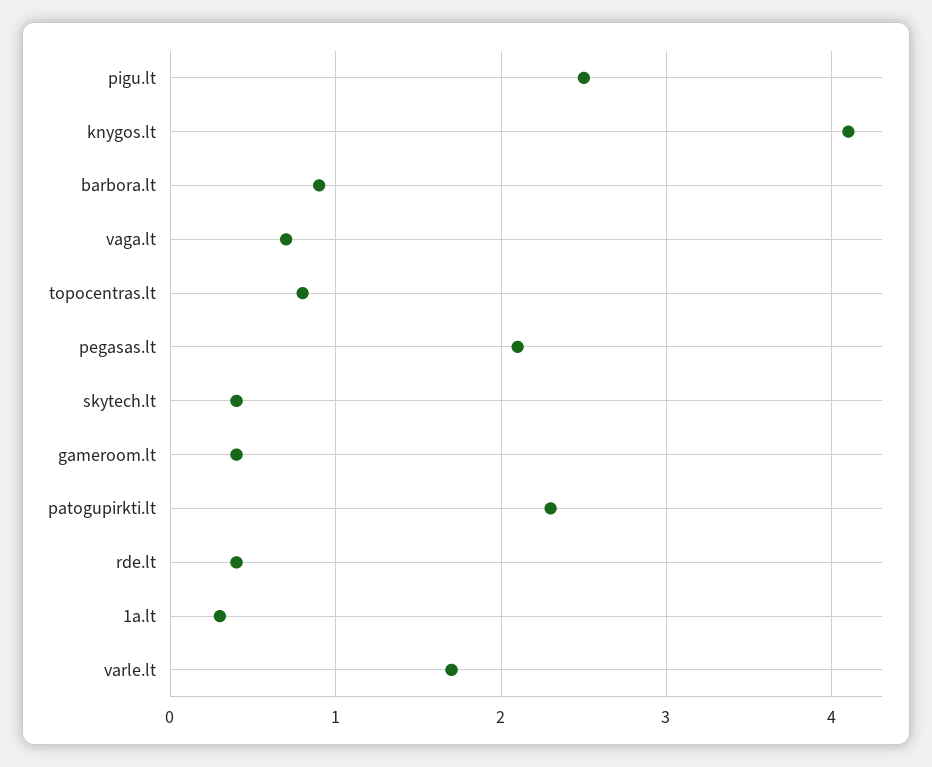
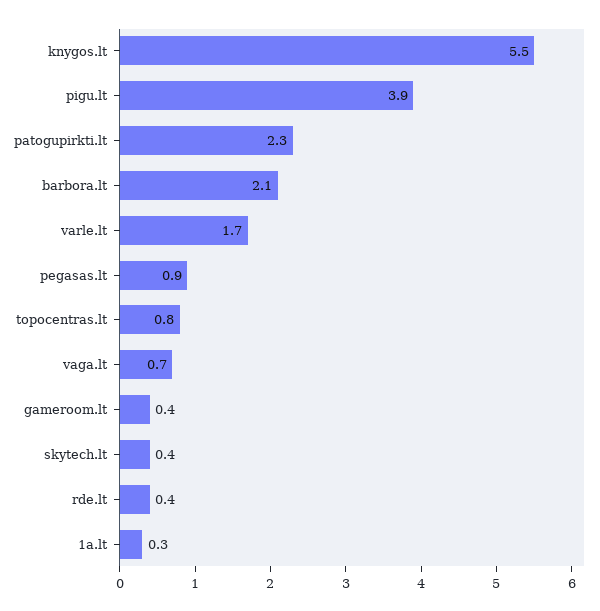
pigu.lt: 2.5 -> 3.9
knygos.lt: 4.1 -> 5.5
barbora.lt: 0.9 -> 2.1
pegasas.lt: 2.1 -> 0.9

